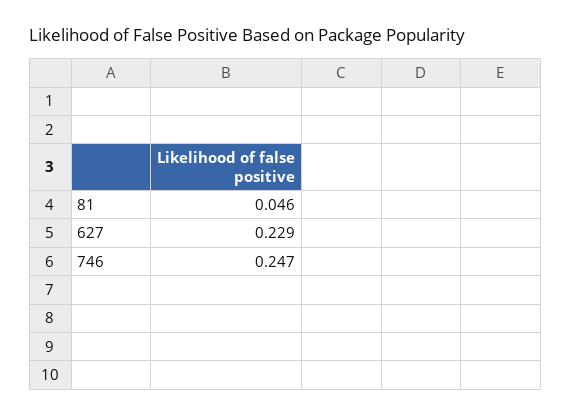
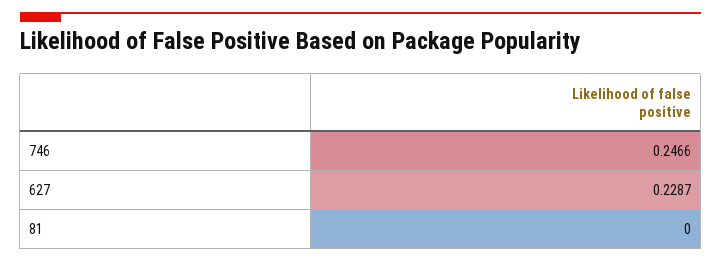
81: 0.046 -> 0

